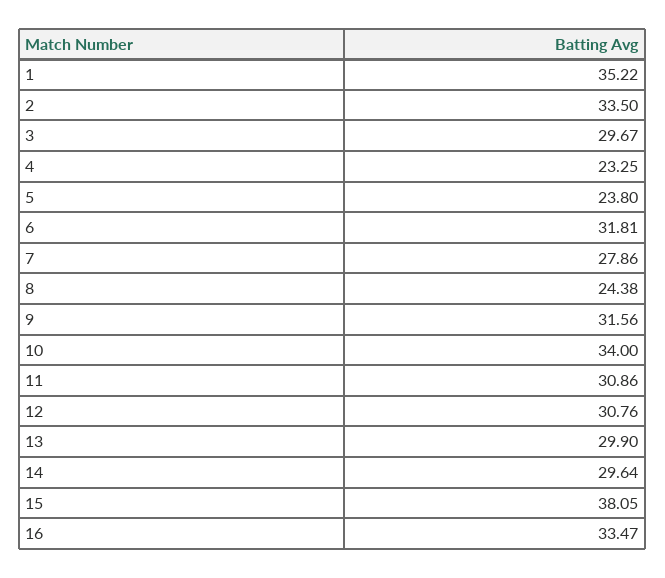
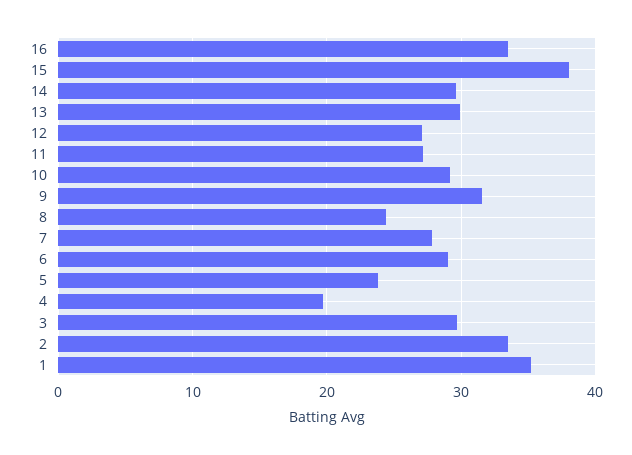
4: 23.25 -> 20
6: 31.81 -> 29
10: 34 -> 29
11: 30.86 -> 27
12: 30.76 -> 27

